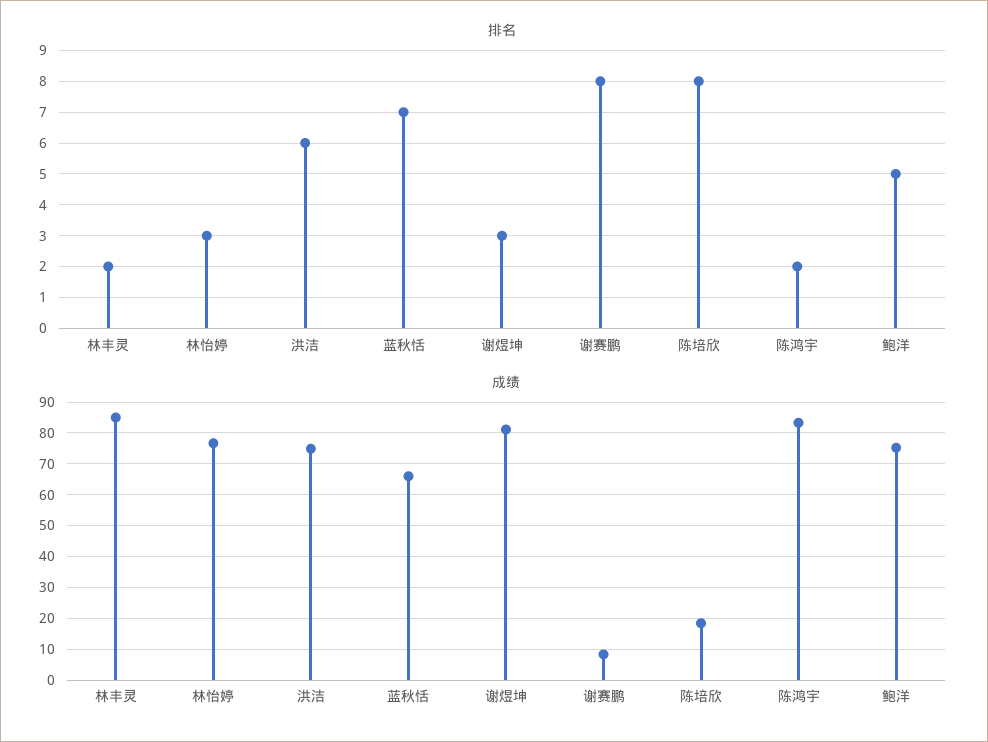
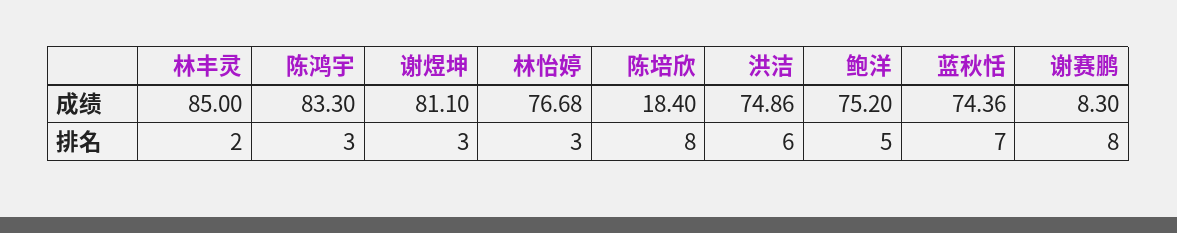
排名, 陈鸿宇: 2 -> 3
成绩, 蓝秋恬: 66 -> 74.36

